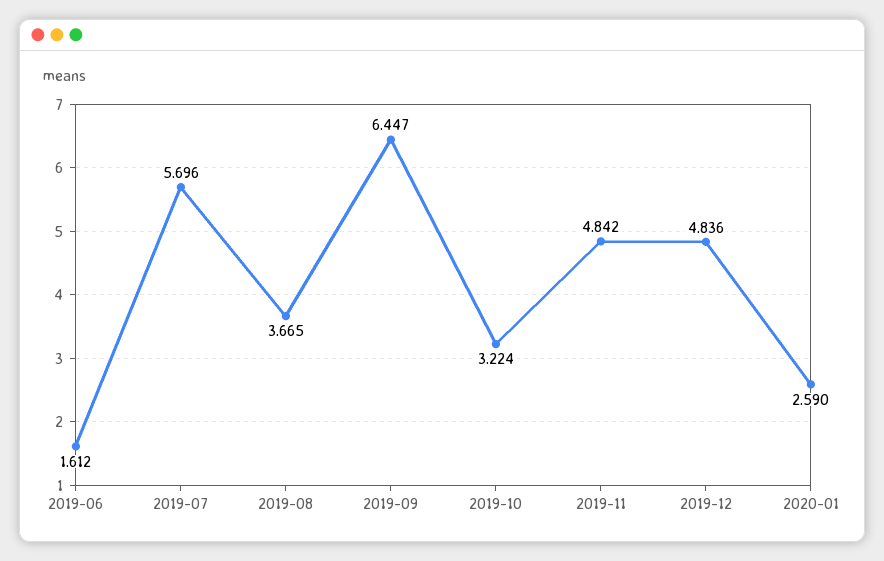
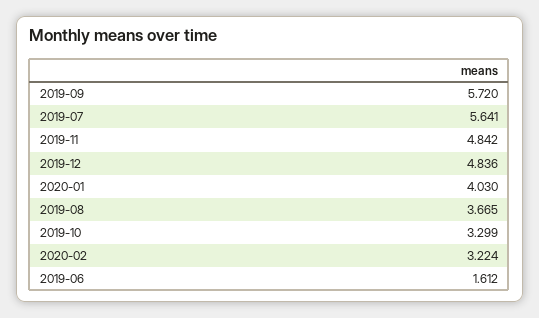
2019-07: 5.696 -> 5.641
2019-09: 6.447 -> 5.72
2019-10: 3.224 -> 3.299
2020-01: 2.59 -> 4.03
2020-02: none -> 3.224

